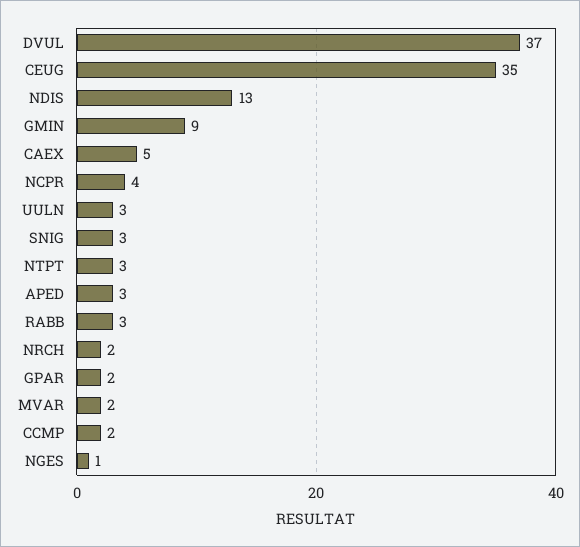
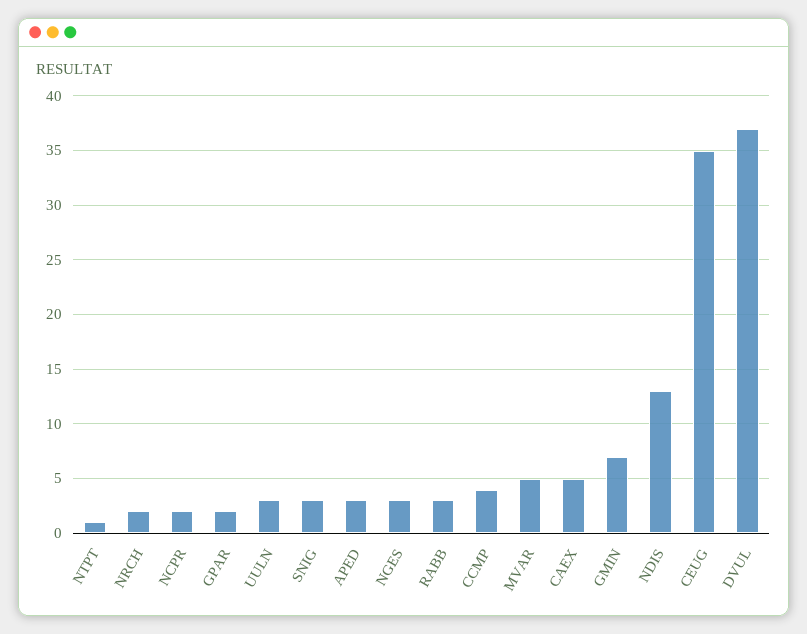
GMIN: 9 -> 7
NCPR: 4 -> 2
NTPT: 3 -> 1
MVAR: 2 -> 5
CCMP: 2 -> 4
NGES: 1 -> 3

